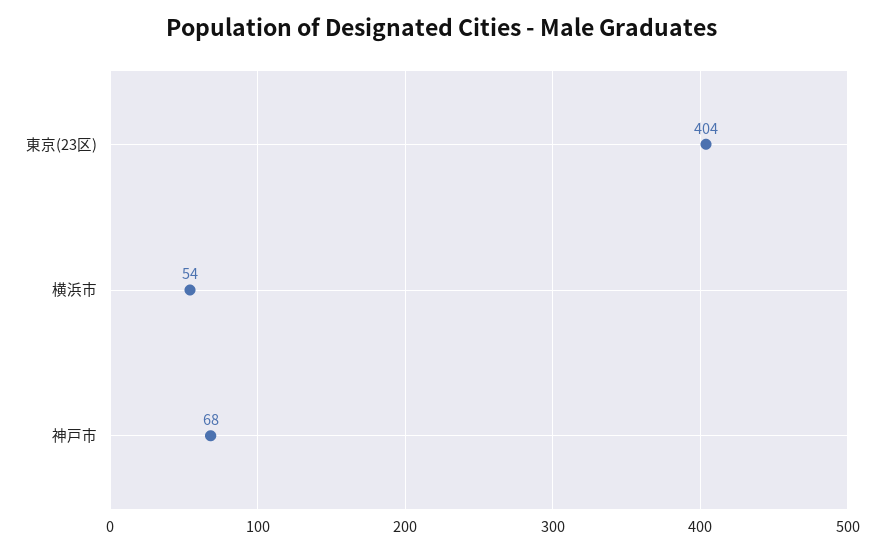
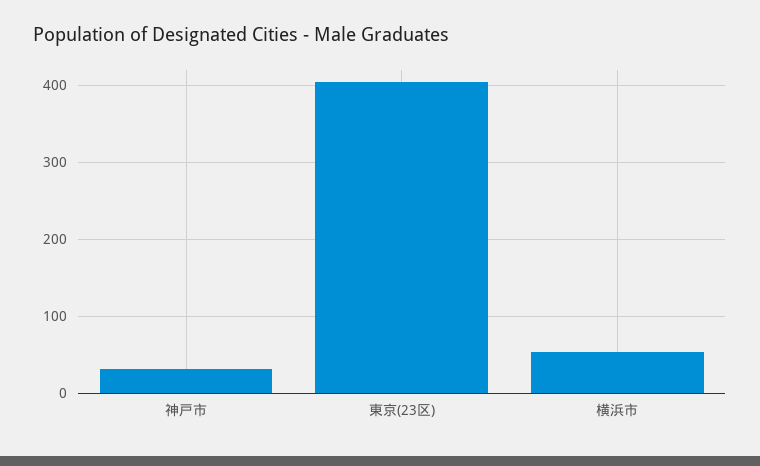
神戸市: 68 -> 30

